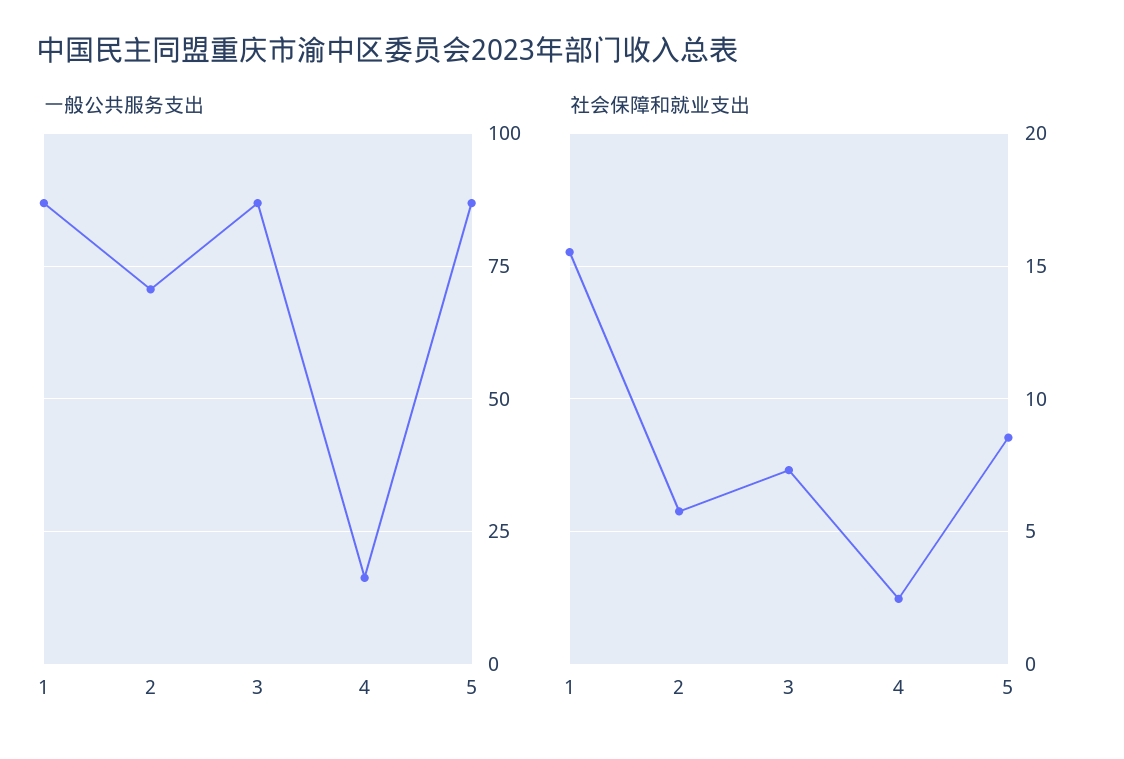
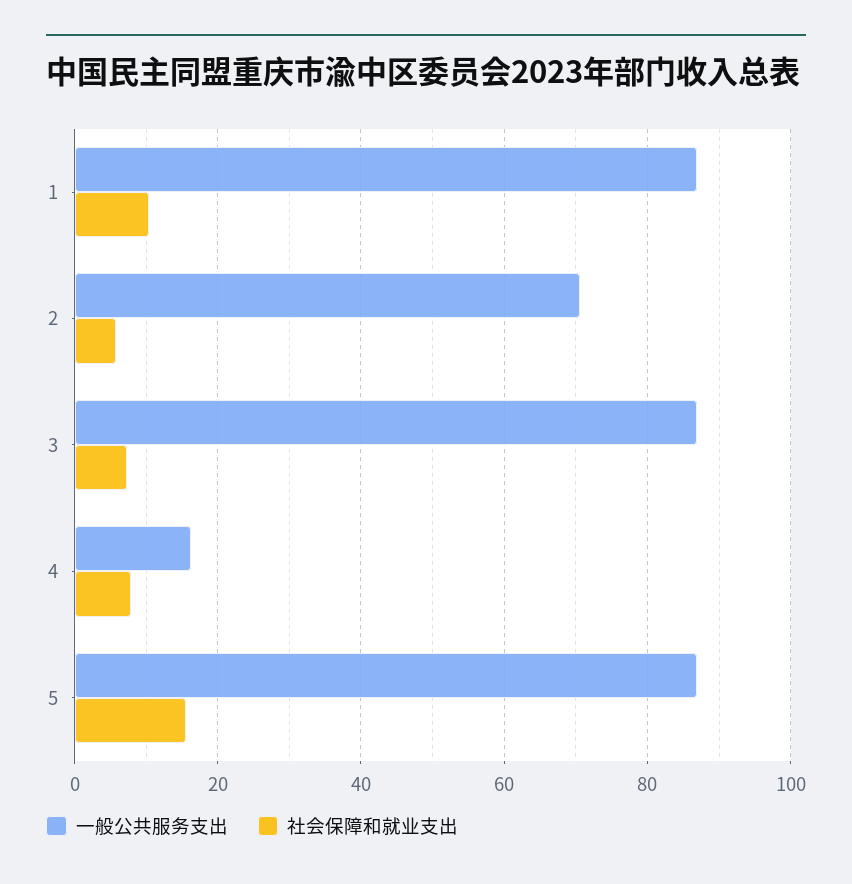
社会保障和就业支出, 1: 15.5 -> 10
社会保障和就业支出, 4: 2.5 -> 8
社会保障和就业支出, 5: 8.5 -> 16

